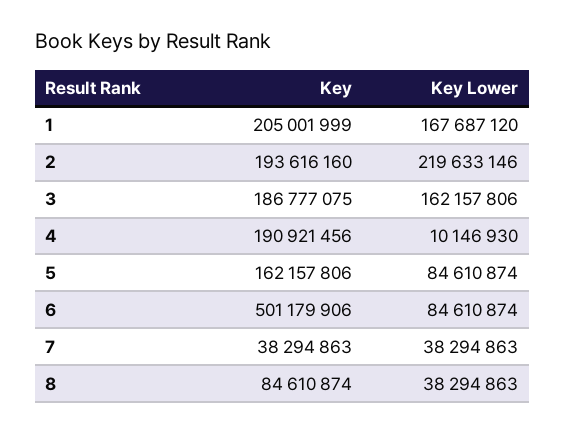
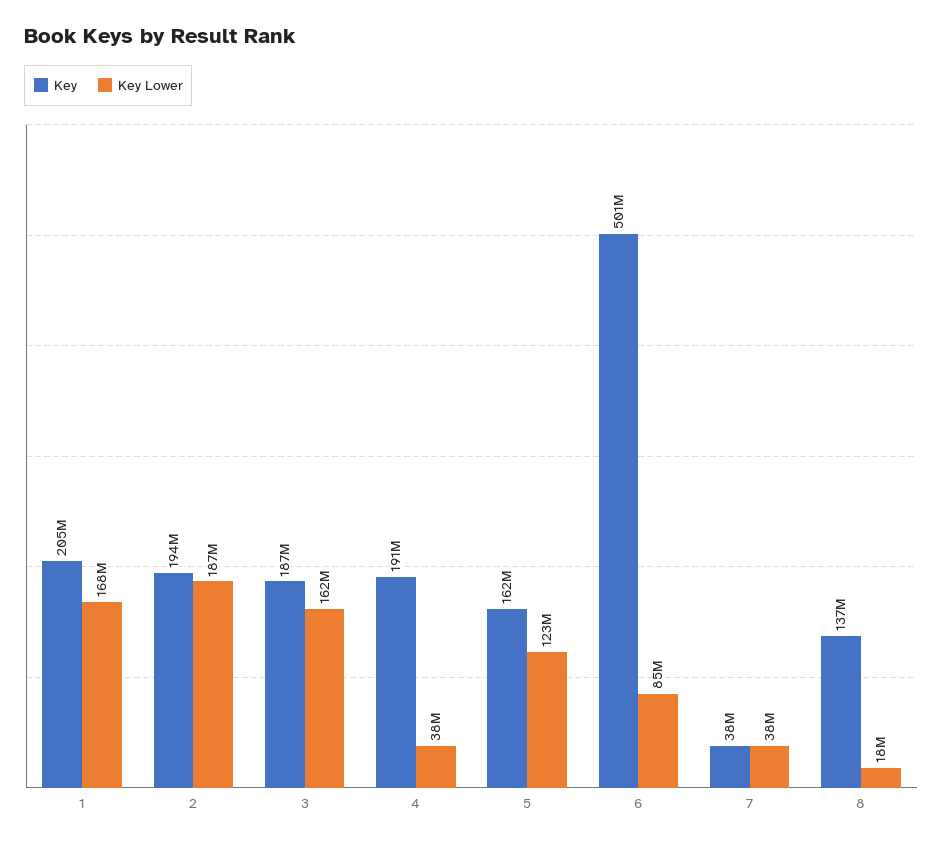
Key Lower, 2: 219633146 -> 187000000
Key Lower, 4: 10146930 -> 38000000
Key Lower, 5: 84610874 -> 123000000
Key, 8: 84610874 -> 137000000
Key Lower, 8: 38294863 -> 18000000

